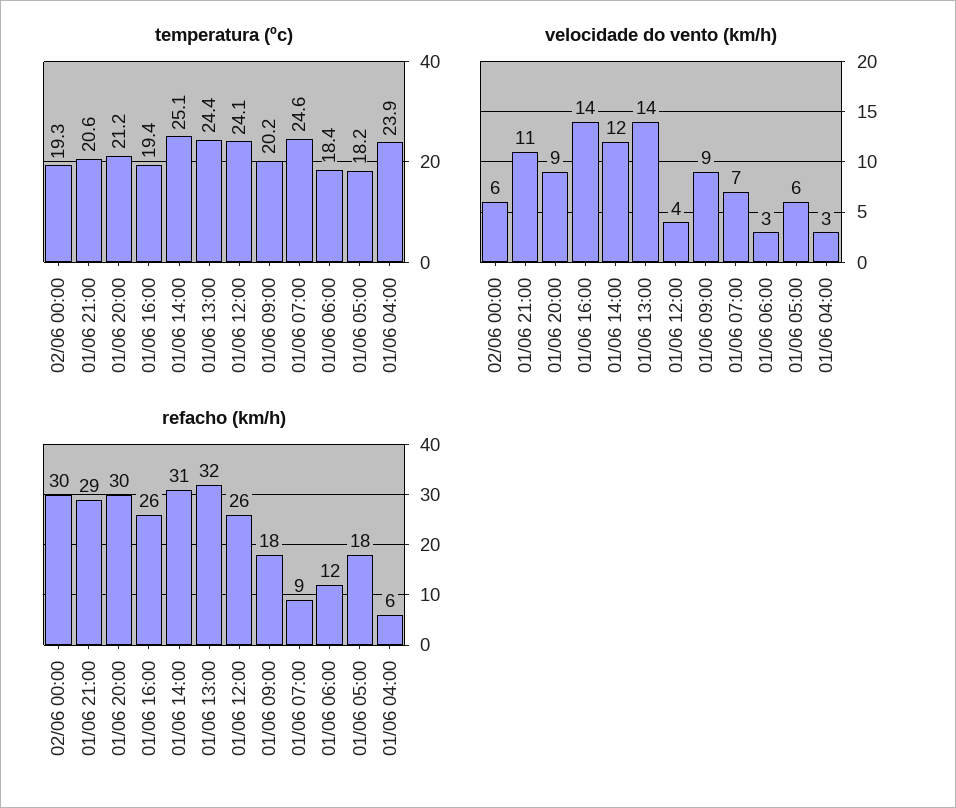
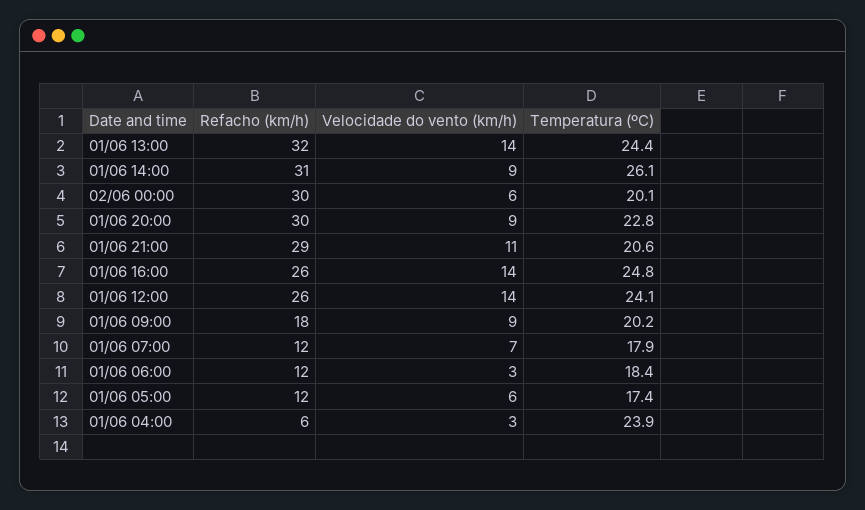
temperatura (ºc), 02/06 00:00: 19.3 -> 20.1
temperatura (ºc), 01/06 20:00: 21.2 -> 22.8
temperatura (ºc), 01/06 16:00: 19.4 -> 24.8
temperatura (ºc), 01/06 14:00: 25.1 -> 26.1
temperatura (ºc), 01/06 07:00: 24.6 -> 17.9
temperatura (ºc), 01/06 05:00: 18.2 -> 17.4
velocidade do vento (km/h), 01/06 14:00: 12 -> 9
velocidade do vento (km/h), 01/06 12:00: 4 -> 14
refacho (km/h), 01/06 07:00: 9 -> 12
refacho (km/h), 01/06 05:00: 18 -> 12

